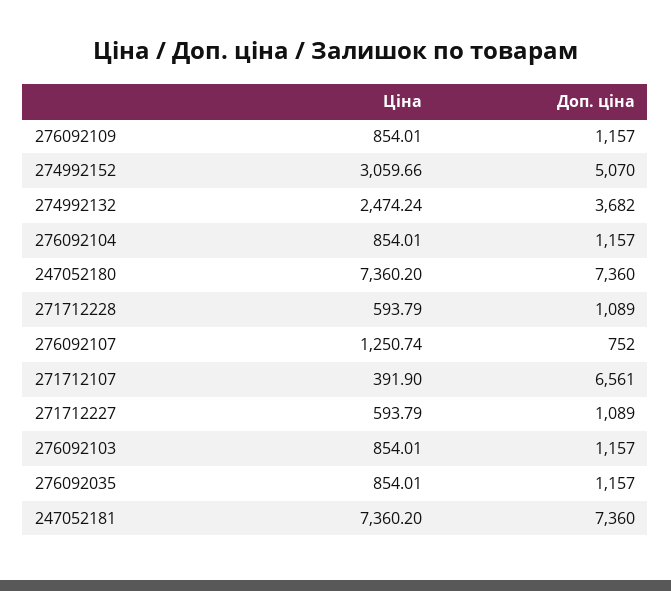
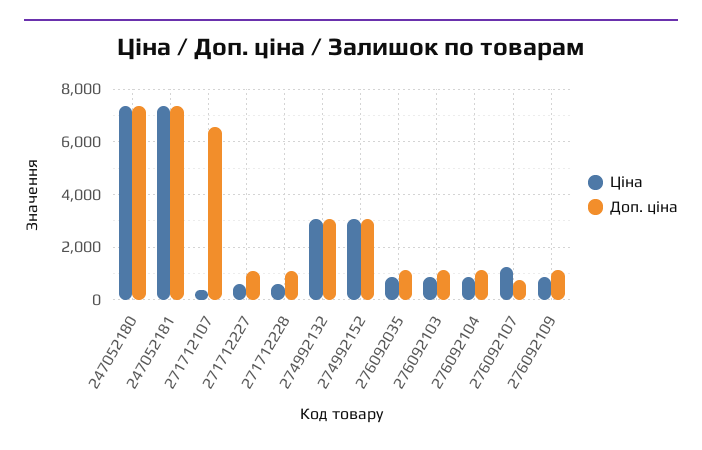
Доп. ціна, 274992152: 5070 -> 3000
Ціна, 274992132: 2474.24 -> 3000
Доп. ціна, 274992132: 3682 -> 3000

